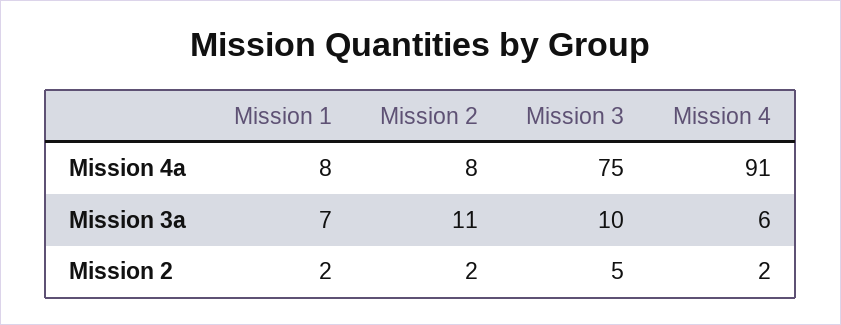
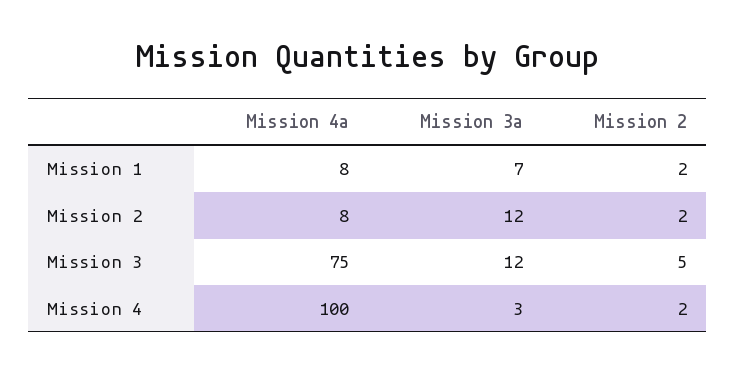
Mission 4, Mission 4a: 91 -> 100
Mission 2, Mission 3a: 11 -> 12
Mission 3, Mission 3a: 10 -> 12
Mission 4, Mission 3a: 6 -> 3

